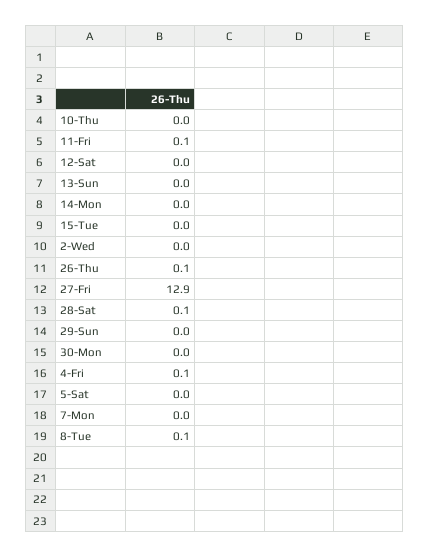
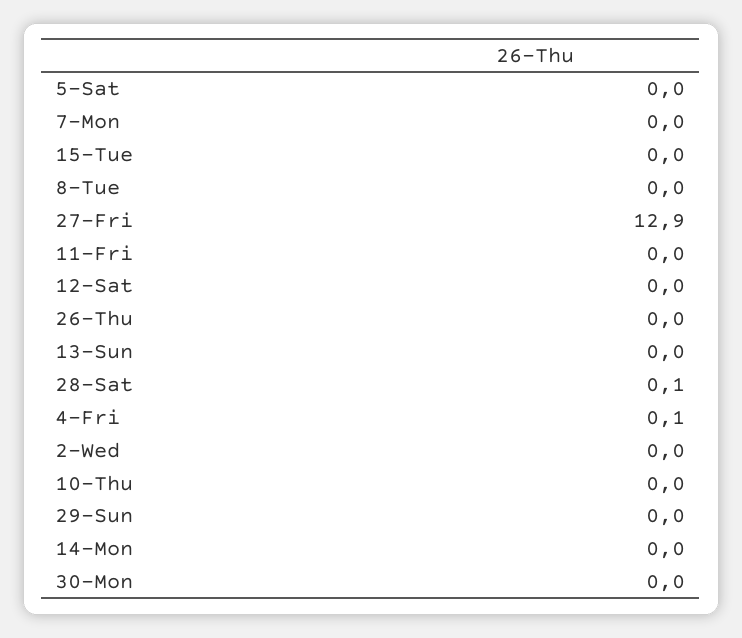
11-Fri: 0.1 -> 0
26-Thu: 0.1 -> 0
8-Tue: 0.1 -> 0

